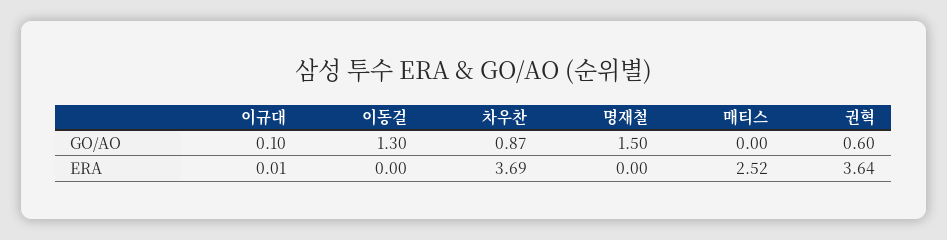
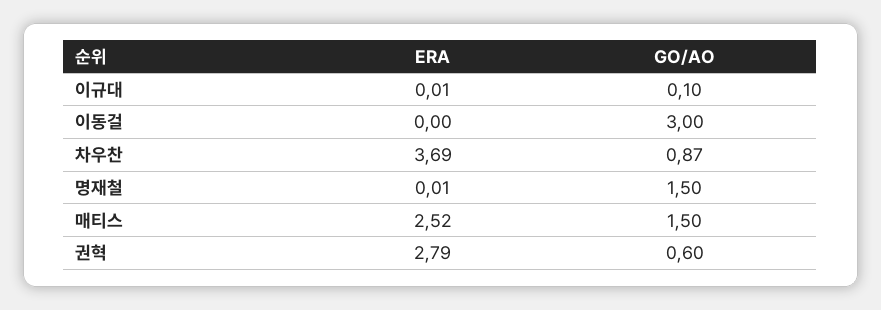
이동걸, GO/AO: 1.3 -> 3
매티스, GO/AO: 0 -> 1.5
명재철, ERA: 0 -> 0.01
권혁, ERA: 3.64 -> 2.79

